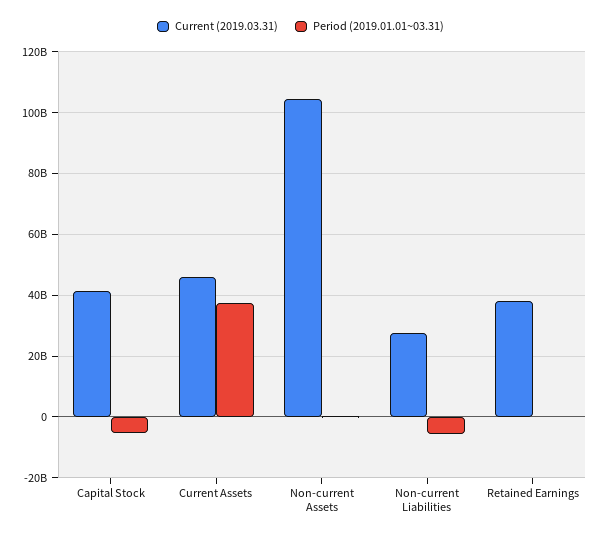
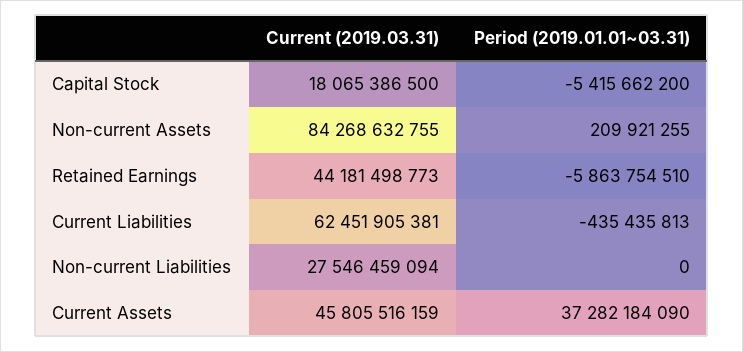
Current (2019.03.31), Capital Stock: 42000000000 -> 18065386500
Current (2019.03.31), Non-current Assets: 104000000000 -> 84268632755
Period (2019.01.01~03.31), Non-current Liabilities: -6000000000 -> 0
Current (2019.03.31), Retained Earnings: 38000000000 -> 44181498773
Period (2019.01.01~03.31), Retained Earnings: 0 -> -5863754510
Current (2019.03.31), Current Liabilities: none -> 62451905381
Period (2019.01.01~03.31), Current Liabilities: none -> -435435813

